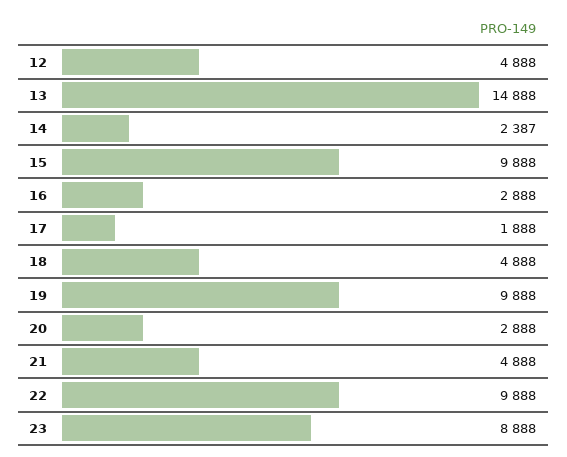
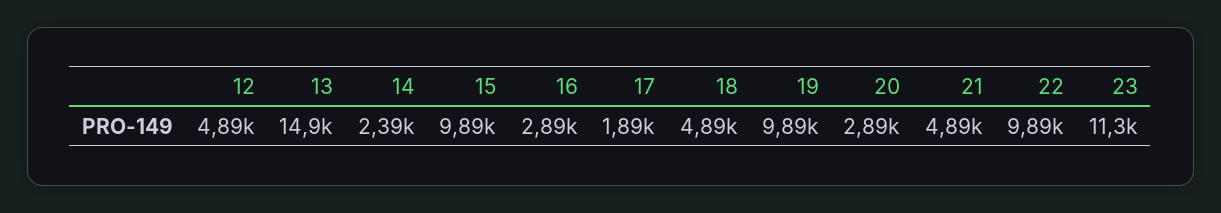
23: 8888 -> 11300

